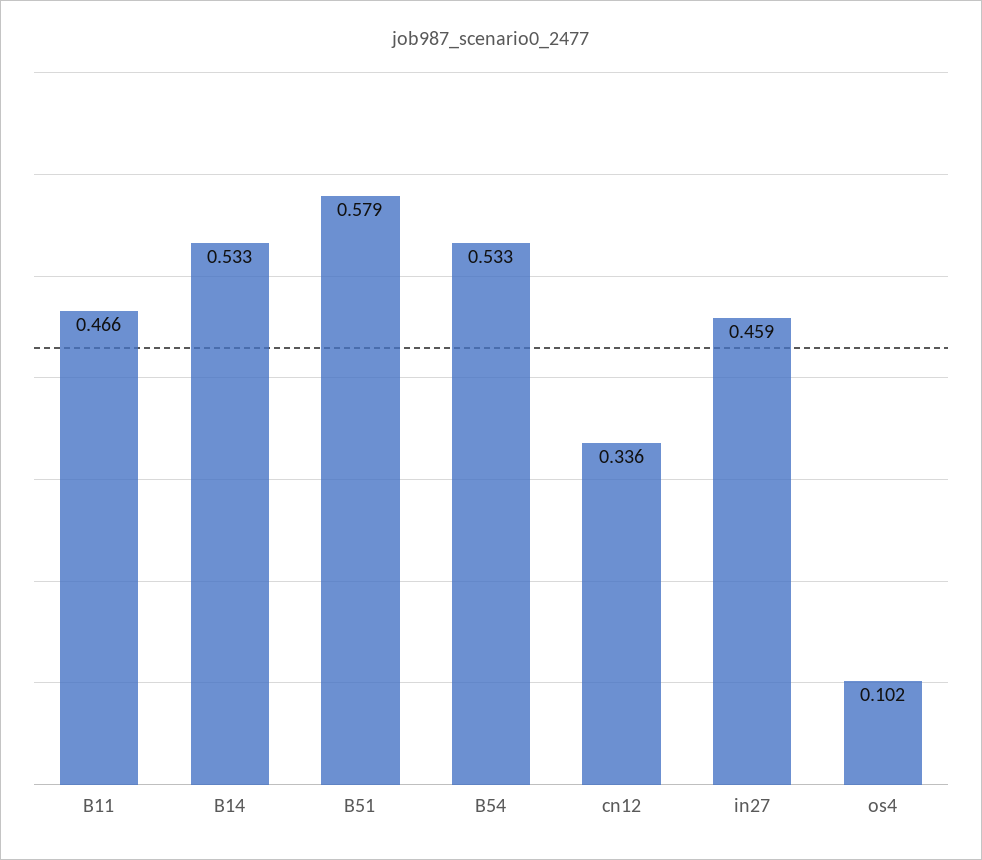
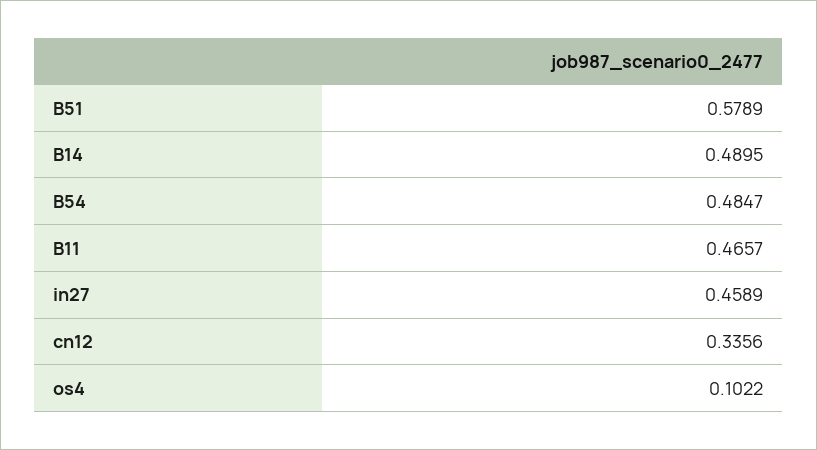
B14: 0.533 -> 0.4895
B54: 0.533 -> 0.4847

